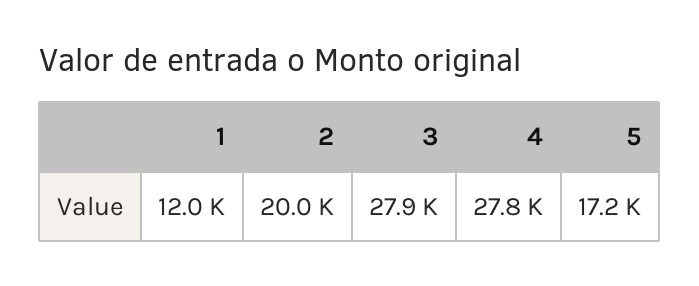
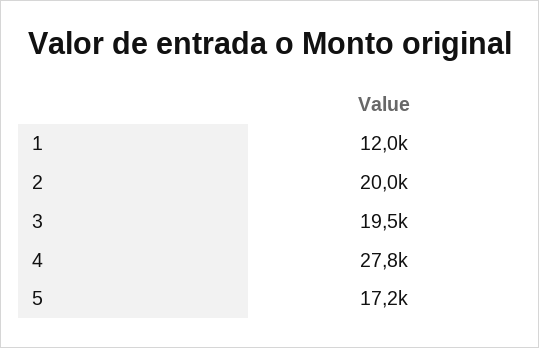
3: 27900 -> 19500

